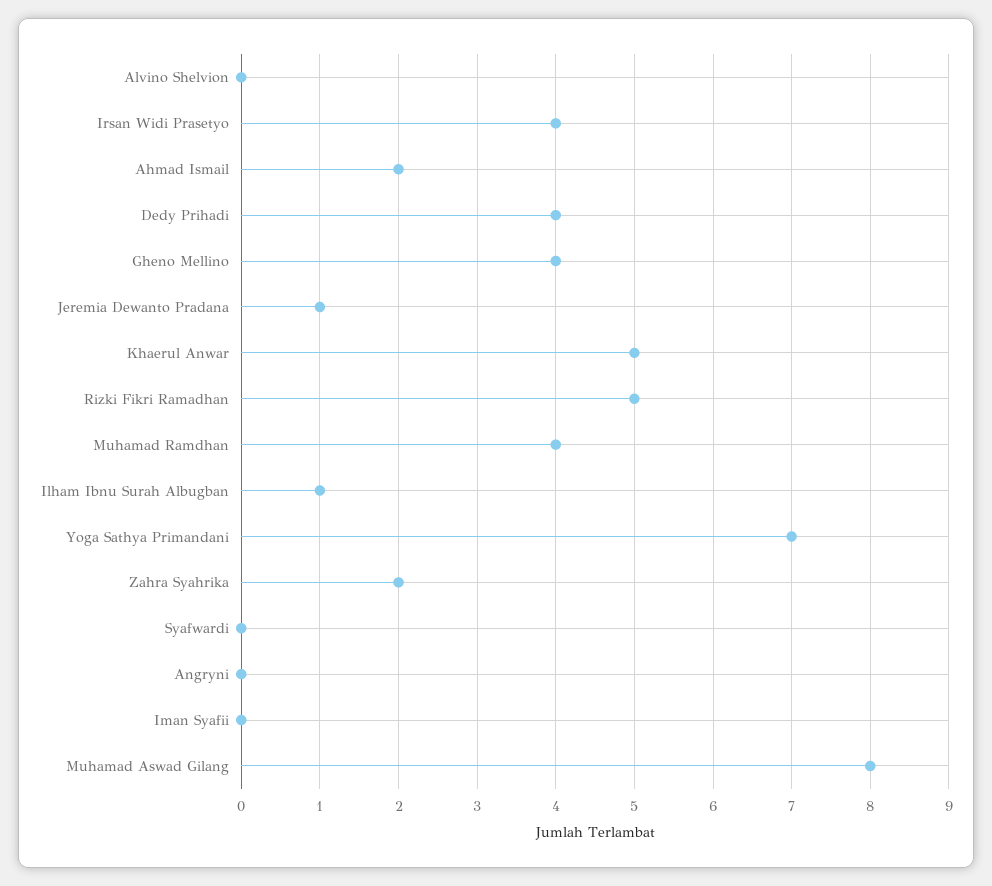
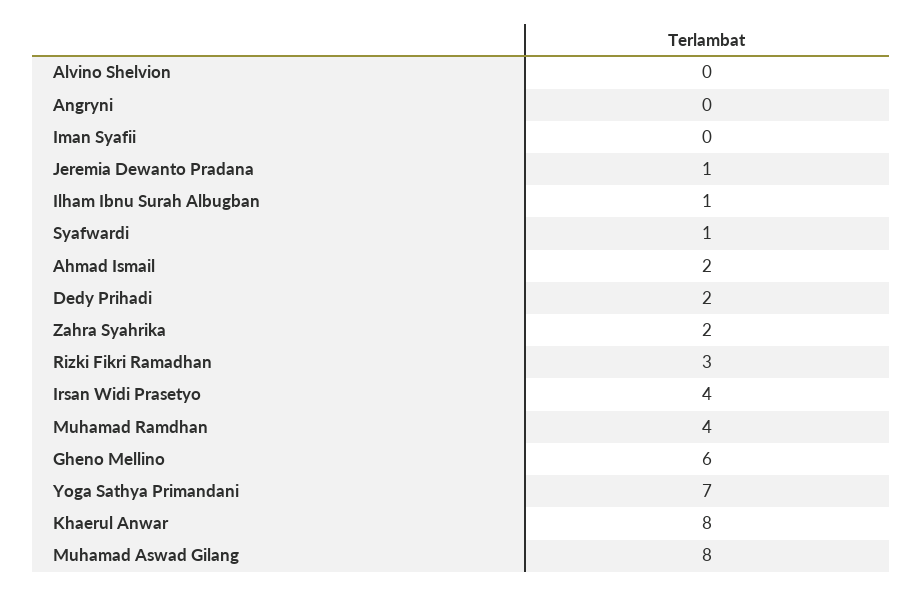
Dedy Prihadi: 4 -> 2
Gheno Mellino: 4 -> 6
Khaerul Anwar: 5 -> 8
Rizki Fikri Ramadhan: 5 -> 3
Syafwardi: 0 -> 1

